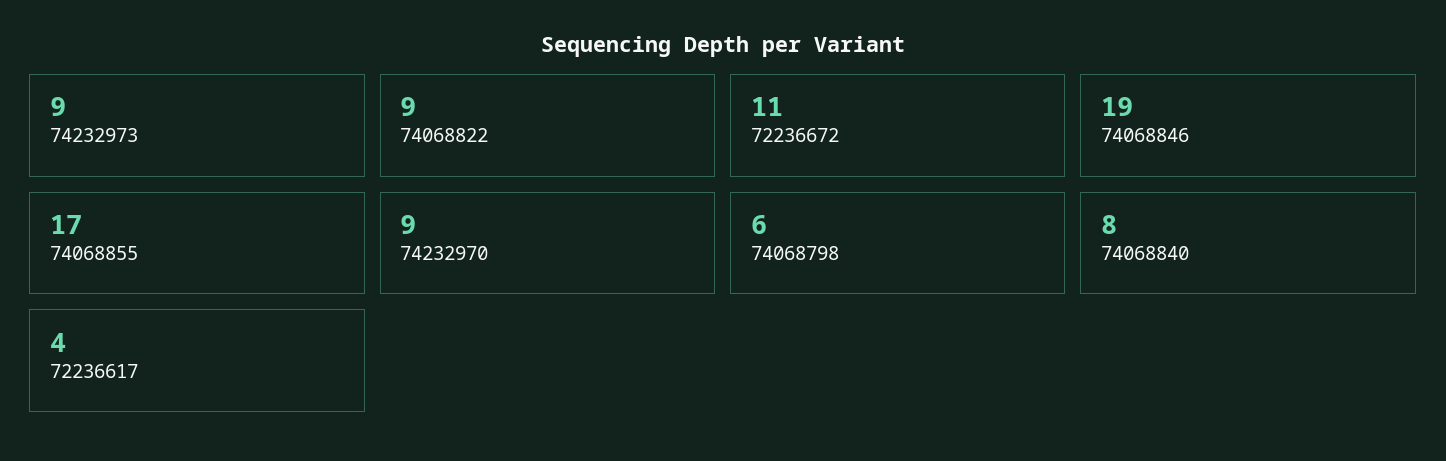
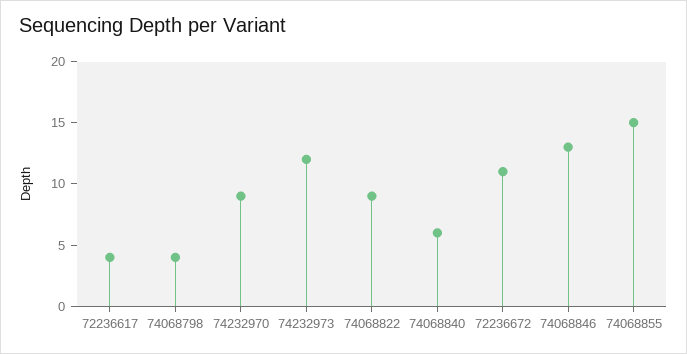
74232973: 9 -> 12
74068846: 19 -> 13
74068855: 17 -> 15
74068798: 6 -> 4
74068840: 8 -> 6

